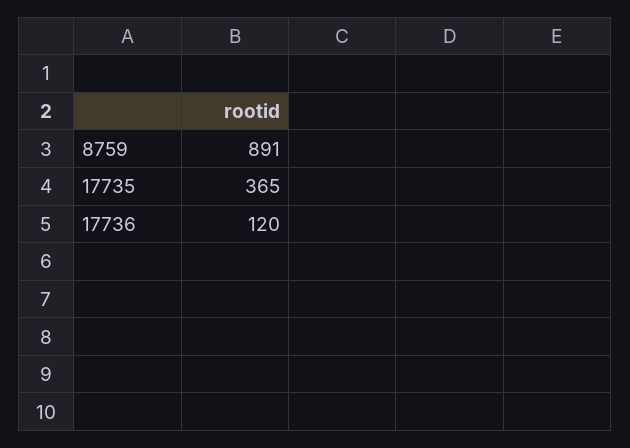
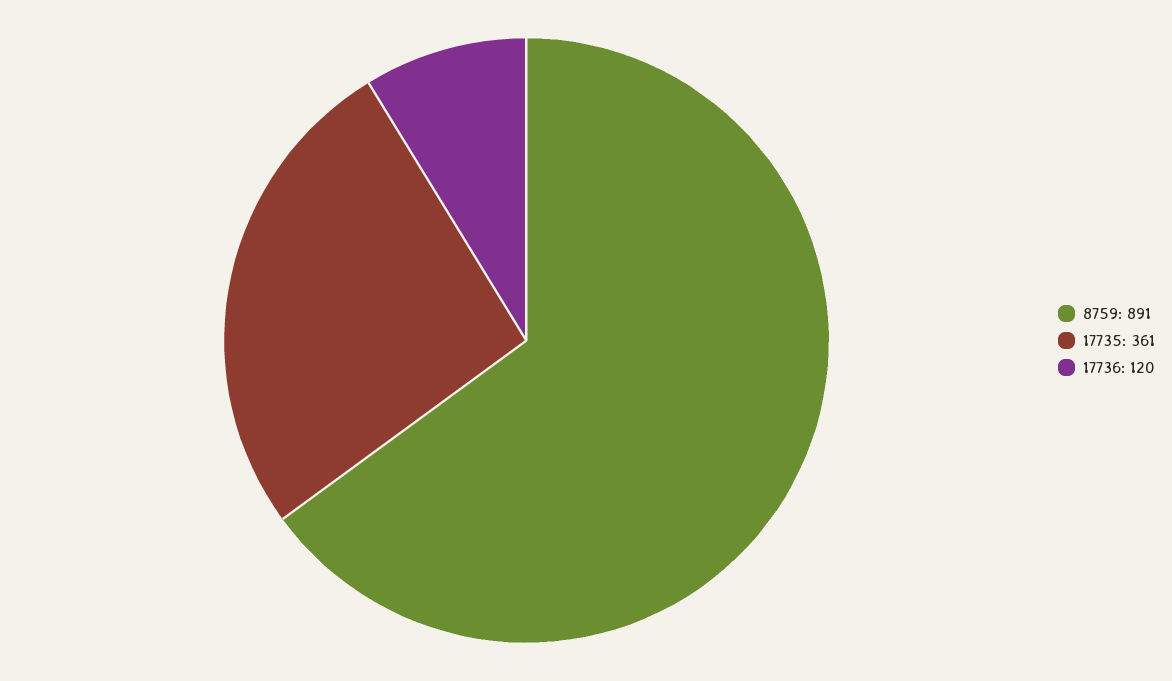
17735: 365 -> 361

